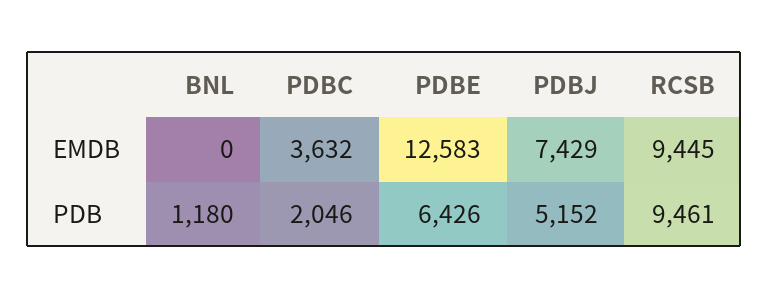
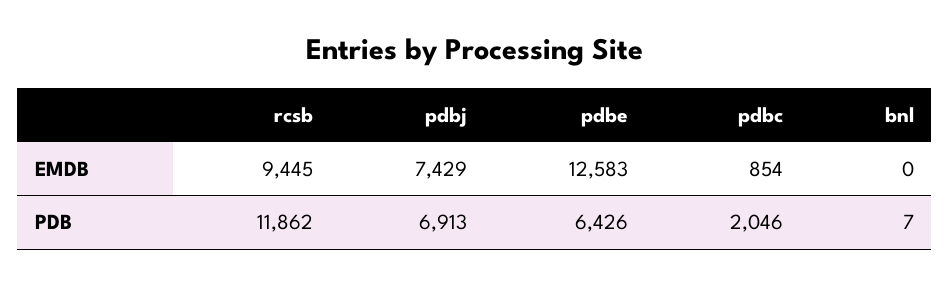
PDBC, EMDB: 3632 -> 854
BNL, PDB: 1180 -> 7
PDBJ, PDB: 5152 -> 6913
RCSB, PDB: 9461 -> 11862

